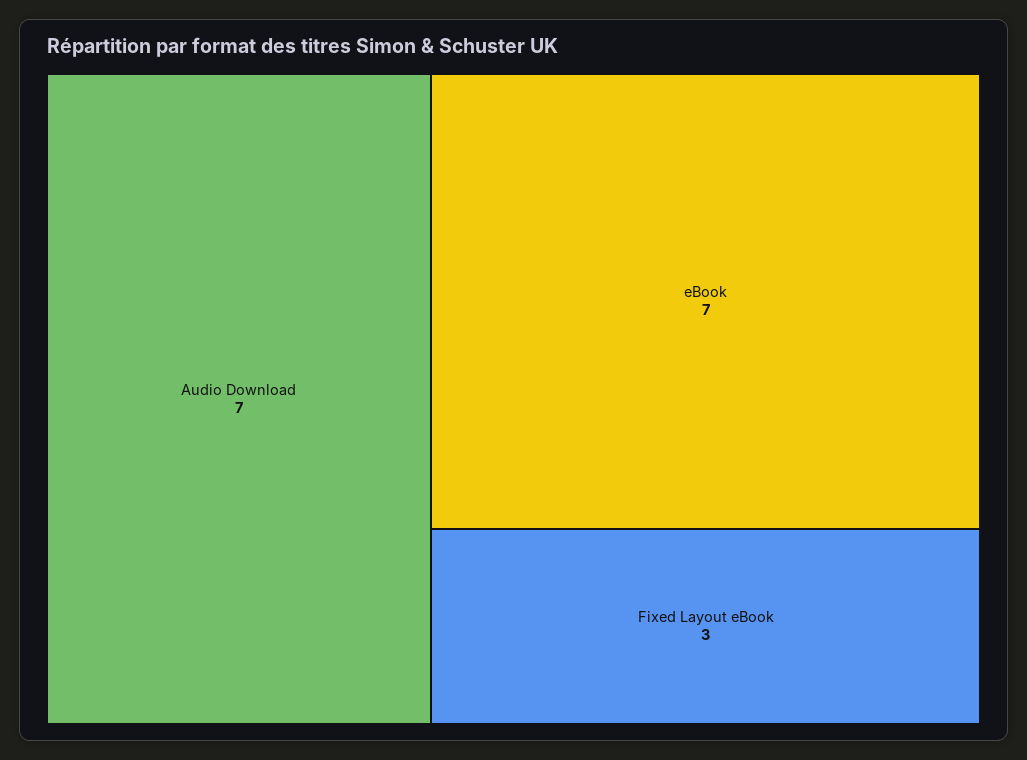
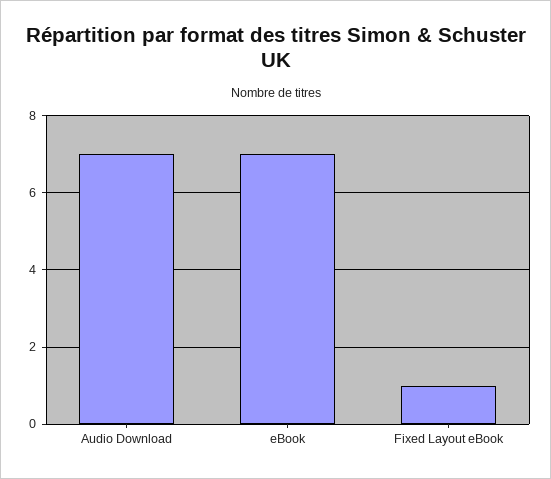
Fixed Layout eBook: 3 -> 1

